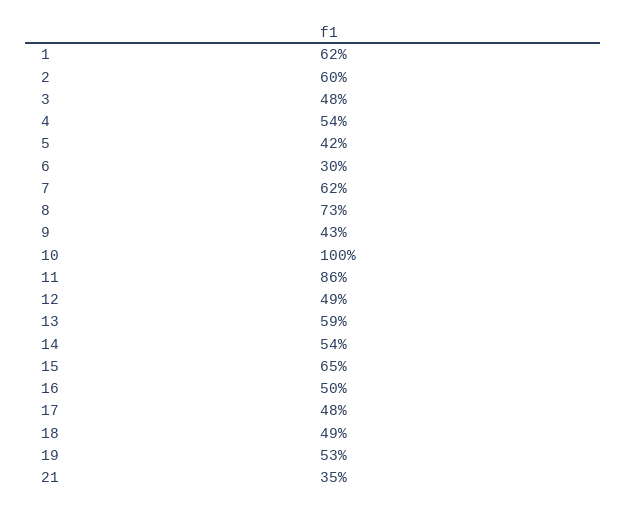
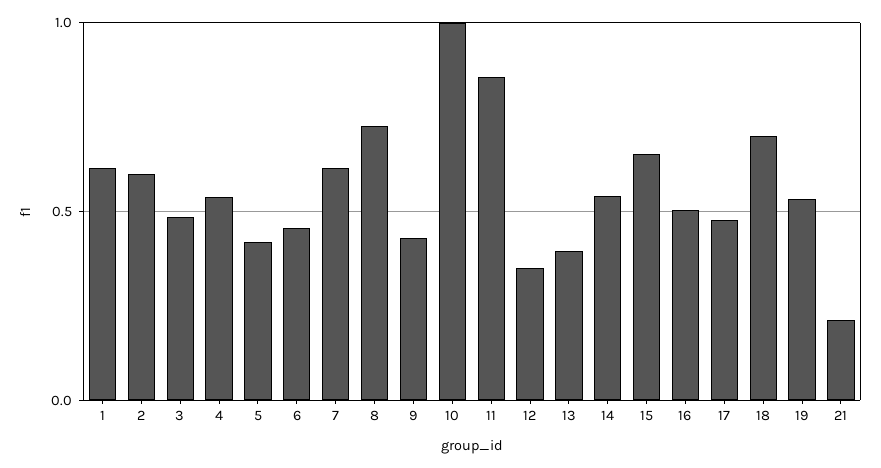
6: 0.3 -> 0.45
12: 0.49 -> 0.35
13: 0.59 -> 0.4
18: 0.49 -> 0.7
21: 0.35 -> 0.2

